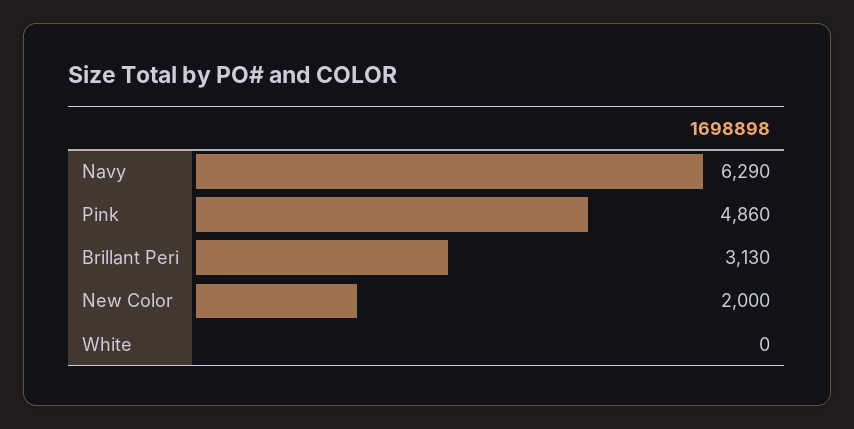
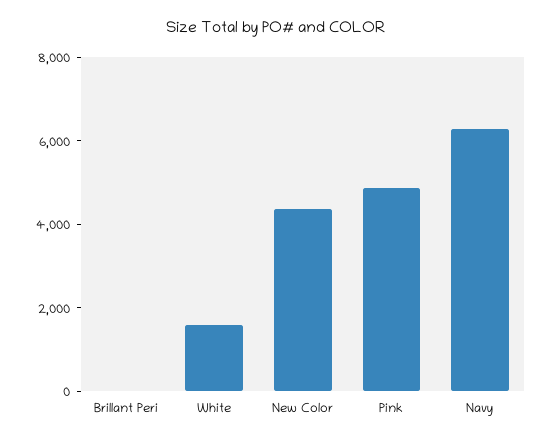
Brillant Peri: 3130 -> 0
New Color: 2000 -> 4500
White: 0 -> 1500

